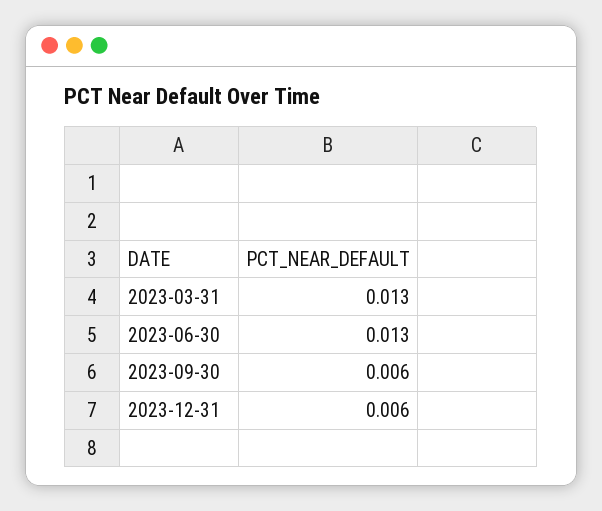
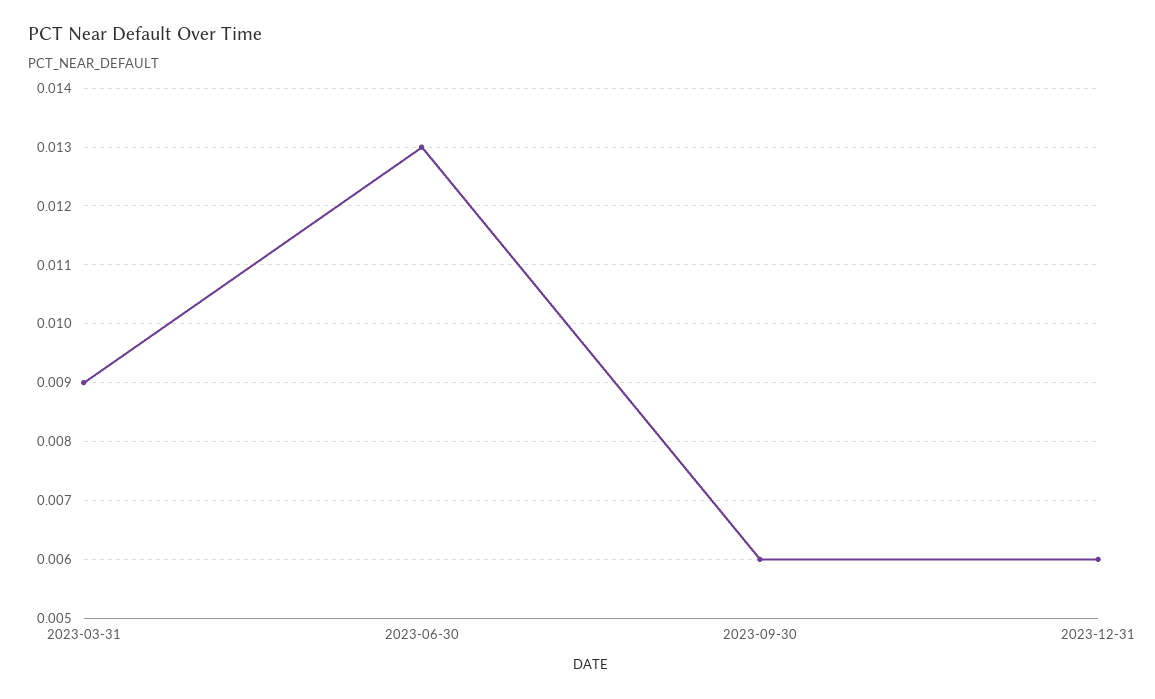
2023-03-31: 0.013 -> 0.009

